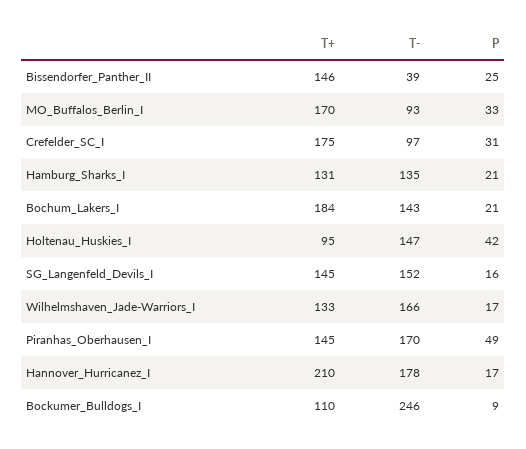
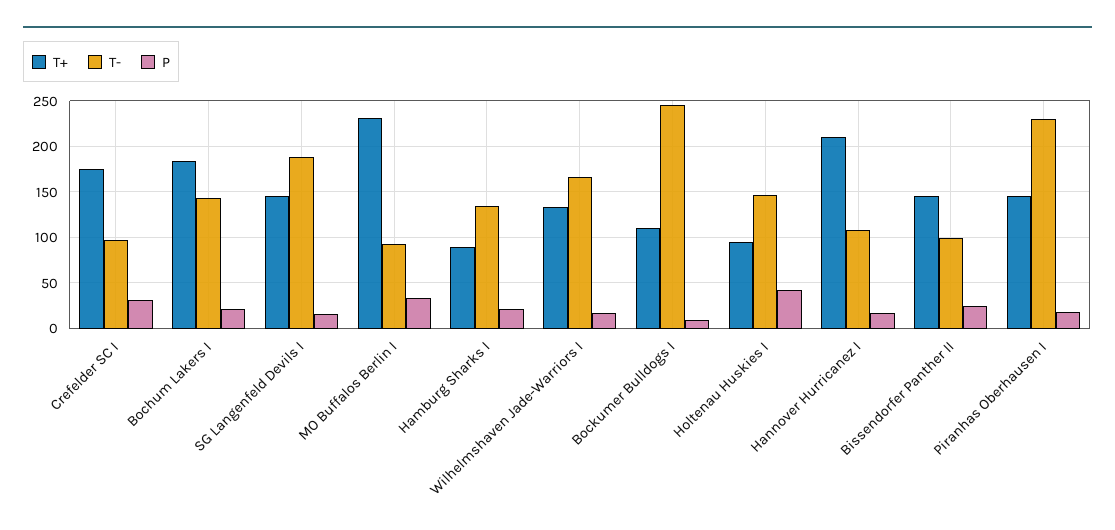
T-, Bissendorfer_Panther_II: 39 -> 100
T+, MO_Buffalos_Berlin_I: 170 -> 230
T+, Hamburg_Sharks_I: 131 -> 90
T-, SG_Langenfeld_Devils_I: 152 -> 190
T-, Piranhas_Oberhausen_I: 170 -> 230
P, Piranhas_Oberhausen_I: 49 -> 20
T-, Hannover_Hurricanez_I: 178 -> 110

